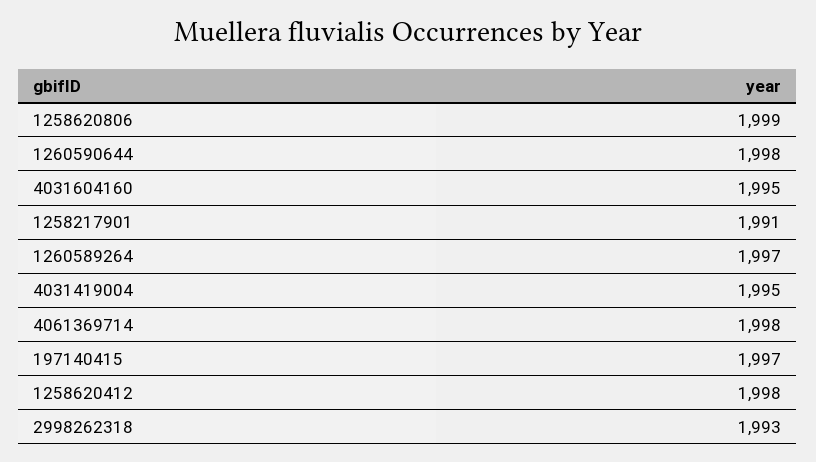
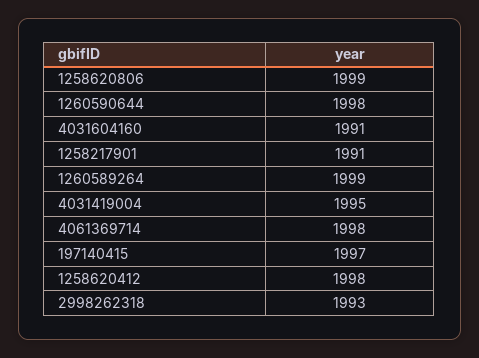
4031604160: 1995 -> 1991
1260589264: 1997 -> 1999

